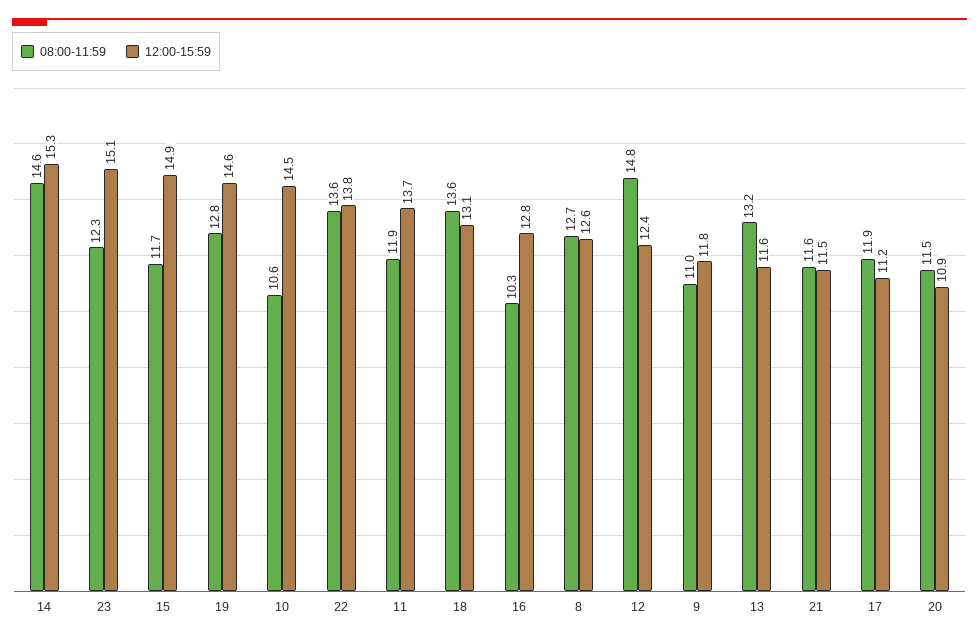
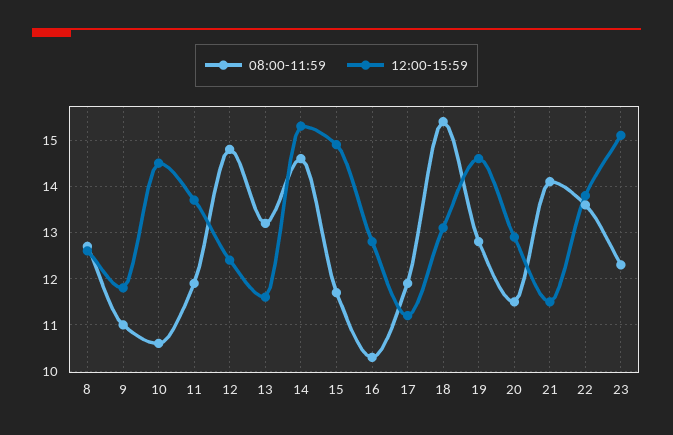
08:00-11:59, 18: 13.6 -> 15.5
08:00-11:59, 21: 11.6 -> 14
12:00-15:59, 20: 10.9 -> 13

